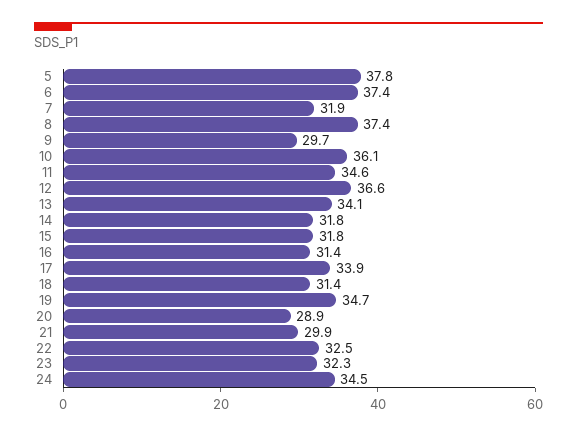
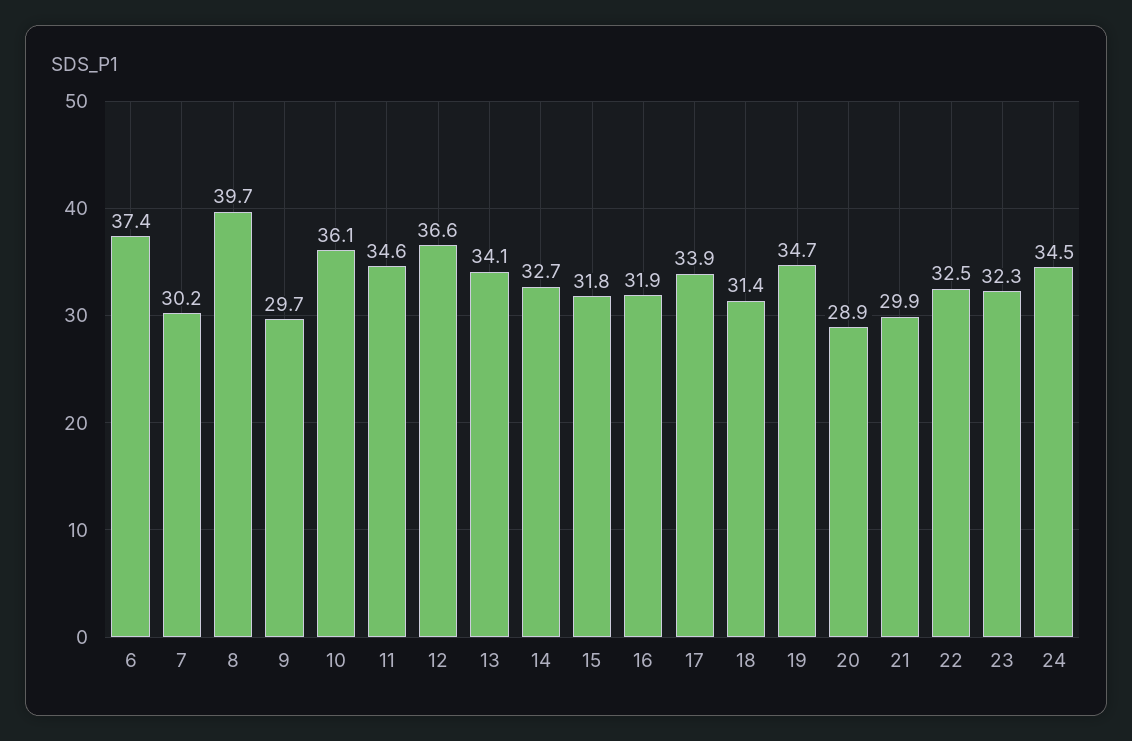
5: 37.8 -> none
7: 31.9 -> 30.2
8: 37.4 -> 39.7
14: 31.8 -> 32.7
16: 31.4 -> 31.9

